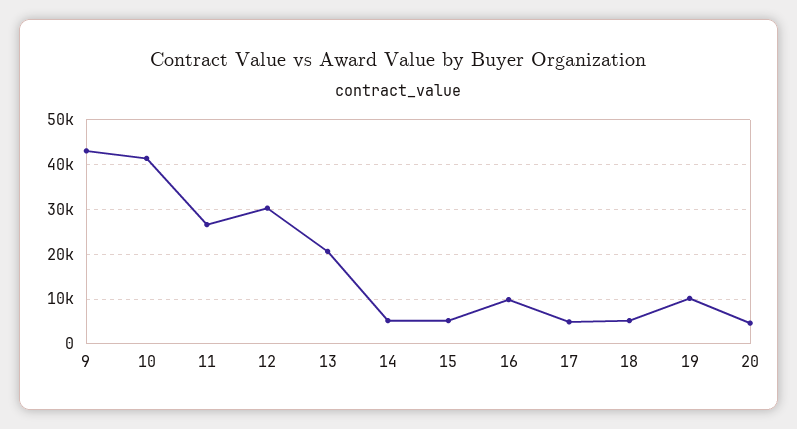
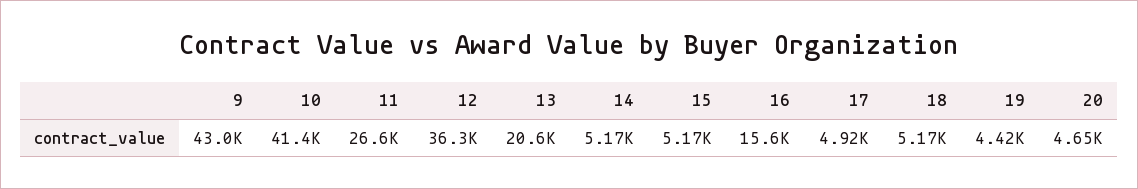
12: 30000 -> 36300
16: 10000 -> 15600
19: 10000 -> 4420

